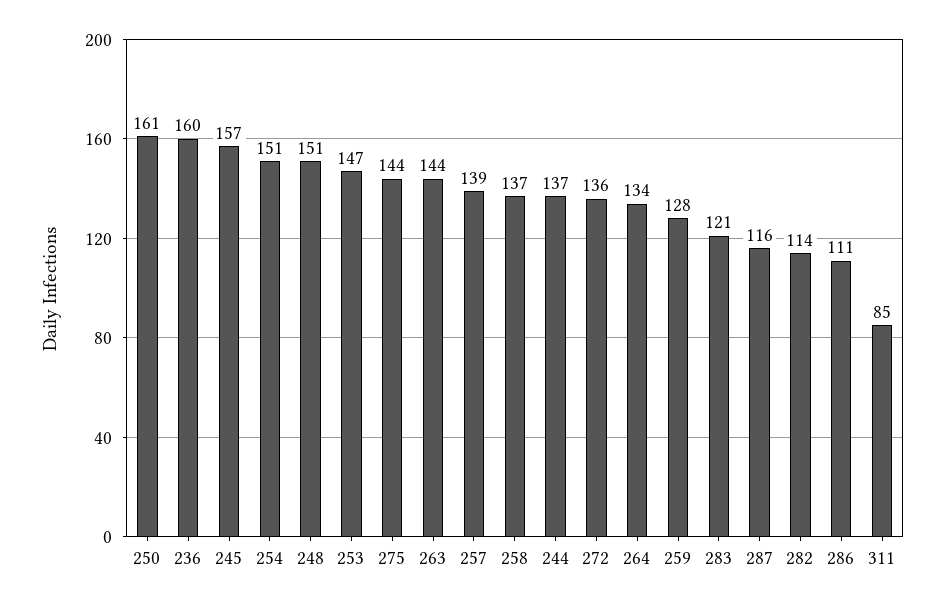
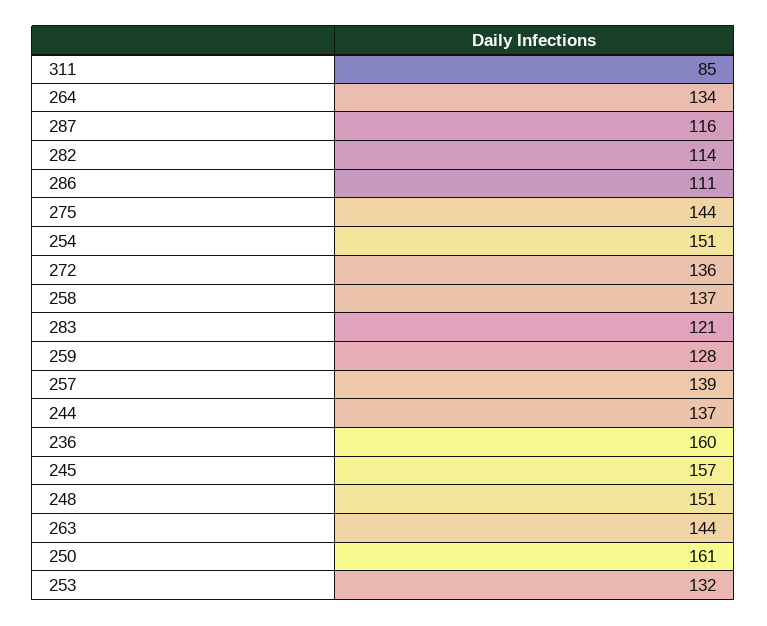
253: 147 -> 132

